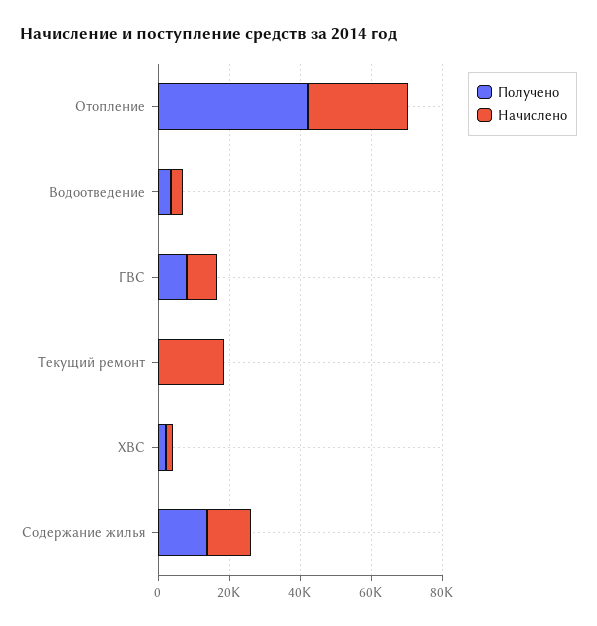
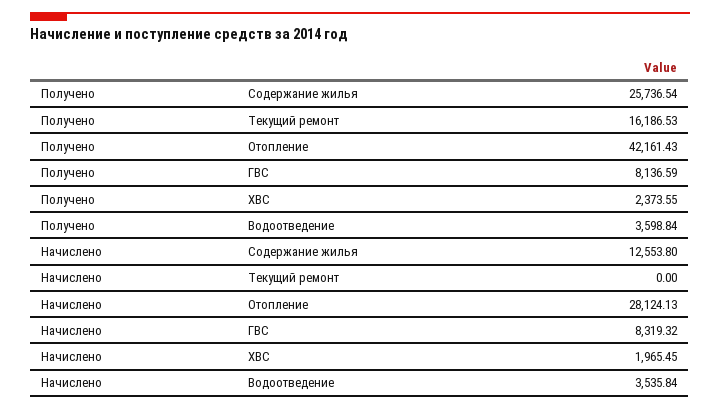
Получено, Текущий ремонт: 0 -> 16186.53
Начислено, Текущий ремонт: 20000 -> 0
Получено, Содержание жилья: 15000 -> 25736.54

